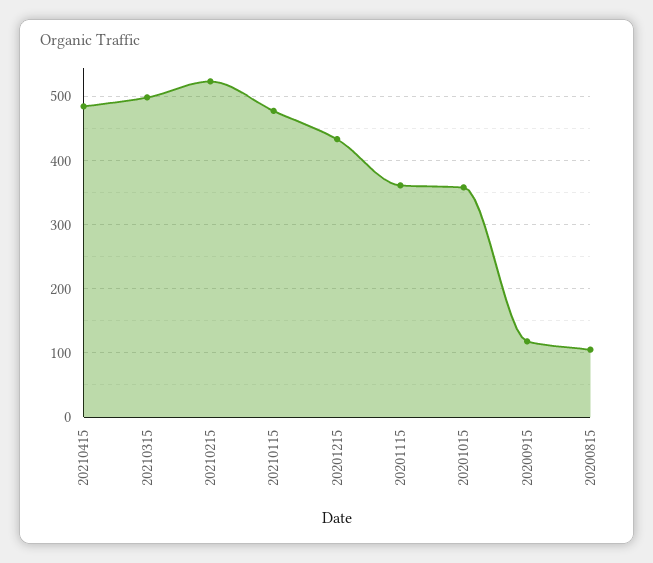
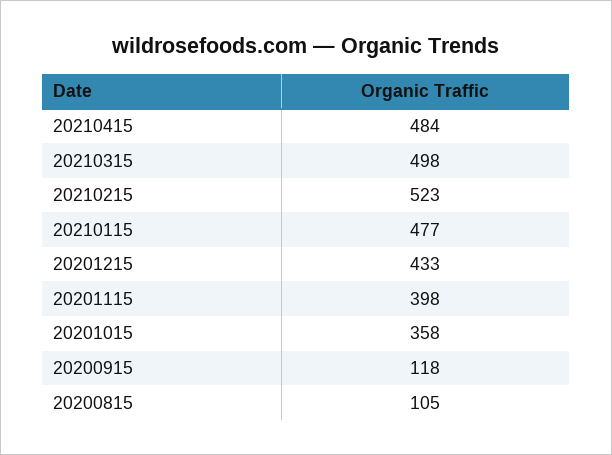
20201115: 360 -> 398

